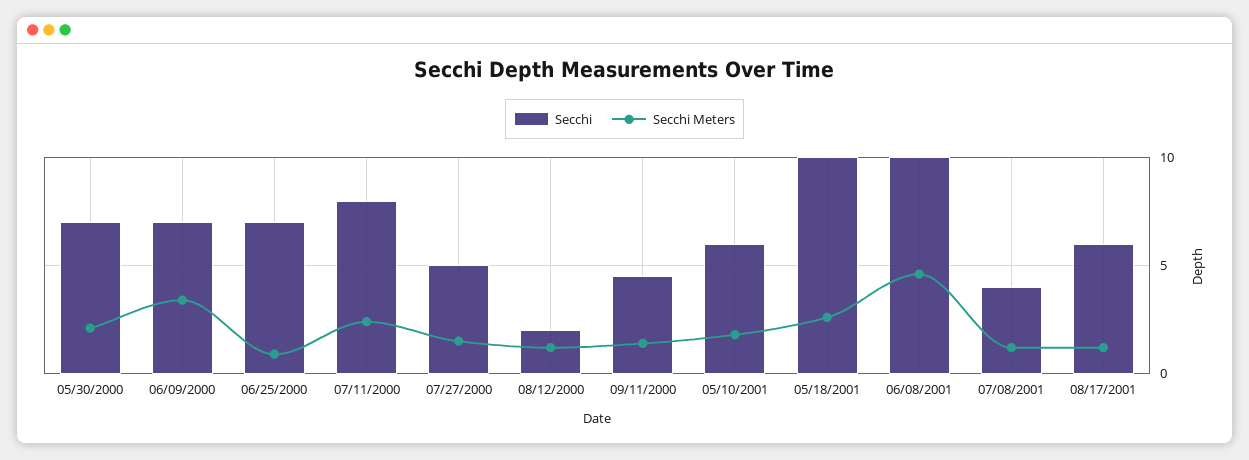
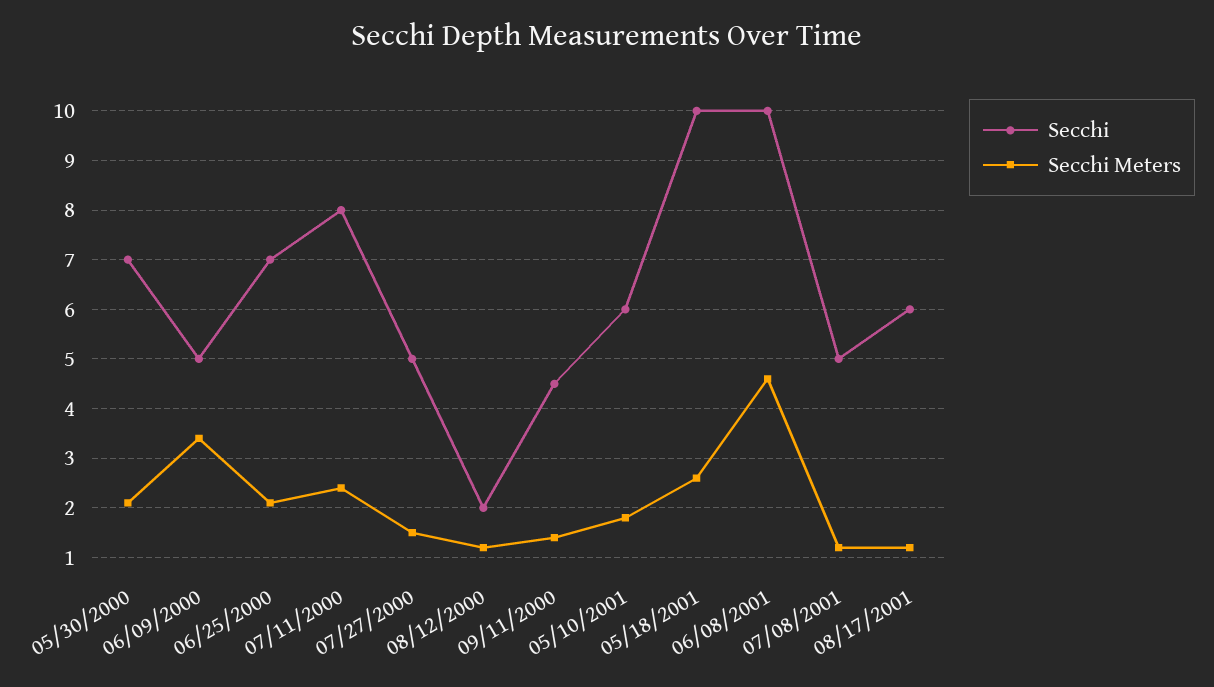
Secchi, 06/09/2000: 7 -> 5
Secchi Meters, 06/25/2000: 1 -> 2
Secchi, 07/08/2001: 4 -> 5

